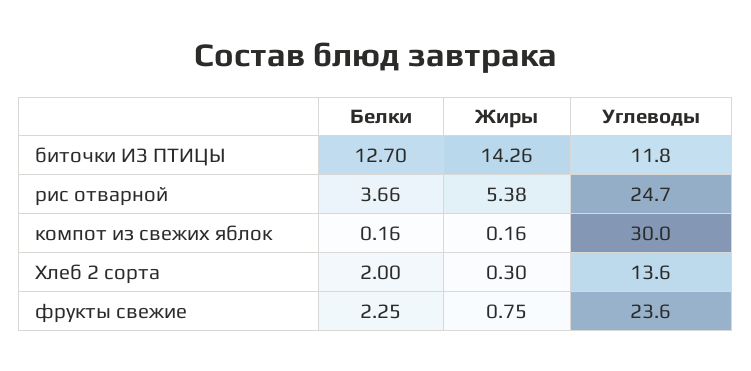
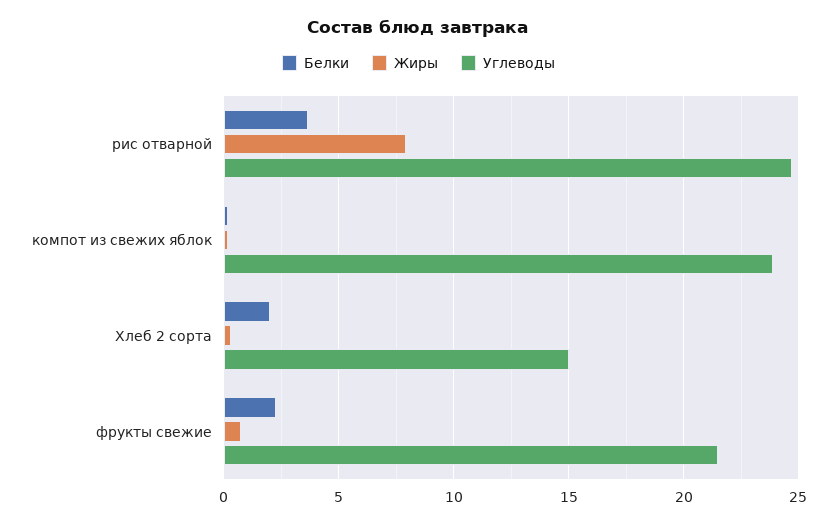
Белки, биточки ИЗ ПТИЦЫ: 12.7 -> none
Жиры, биточки ИЗ ПТИЦЫ: 14.26 -> none
Углеводы, биточки ИЗ ПТИЦЫ: 11.8 -> none
Жиры, рис отварной: 5.38 -> 8
Углеводы, компот из свежих яблок: 30 -> 24
Углеводы, Хлеб 2 сорта: 13.6 -> 15
Углеводы, фрукты свежие: 23.6 -> 21.5

